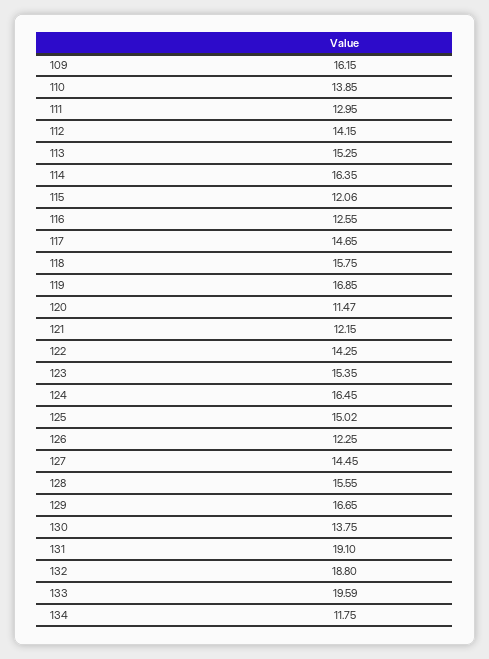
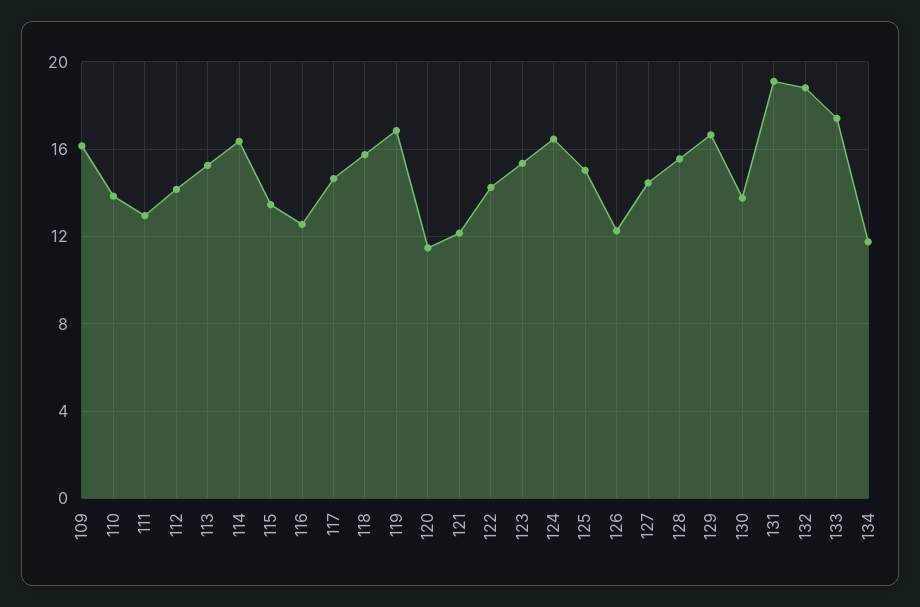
115: 12.06 -> 13.5
133: 19.59 -> 17.5

